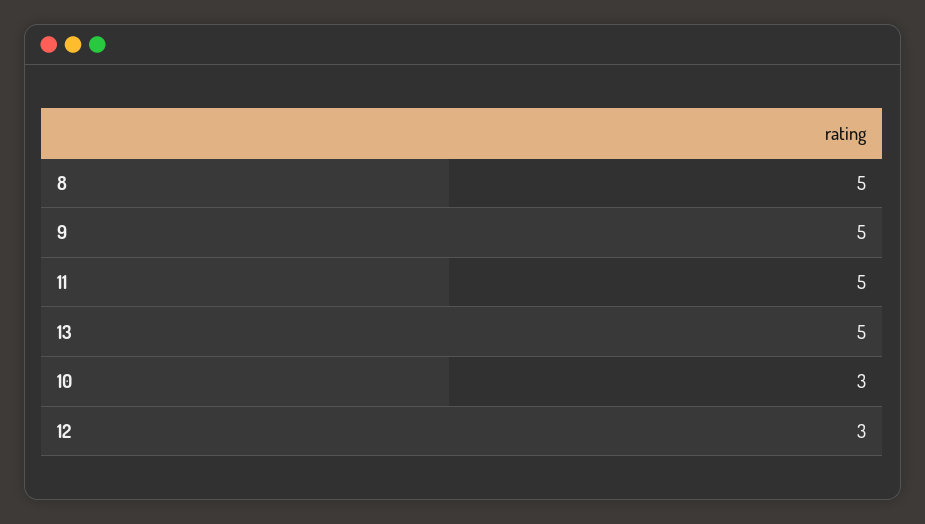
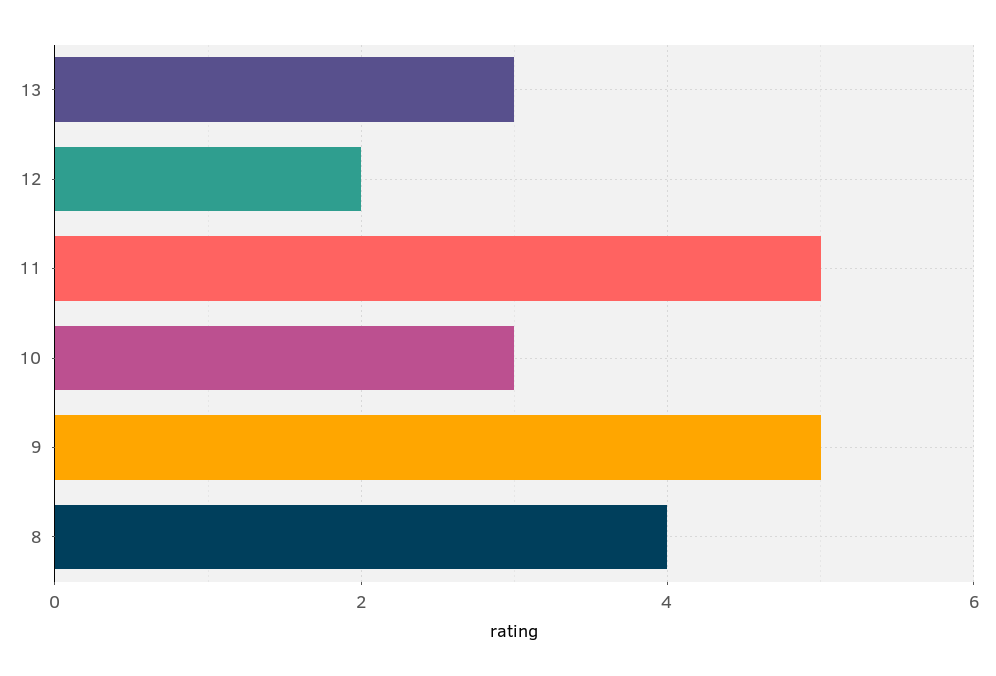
8: 5 -> 4
13: 5 -> 3
12: 3 -> 2

